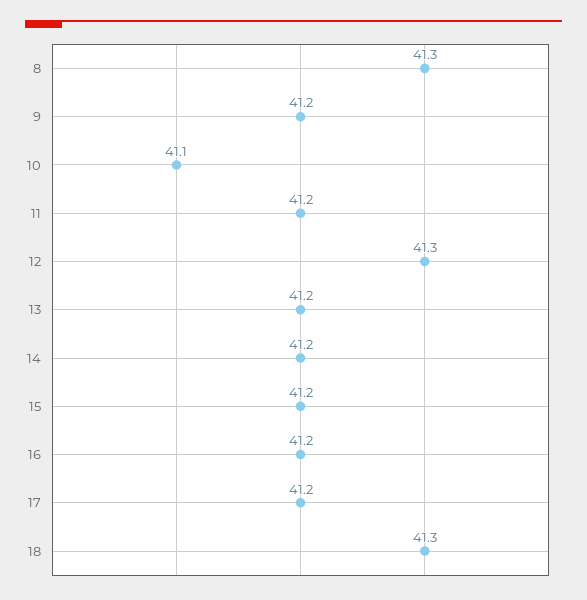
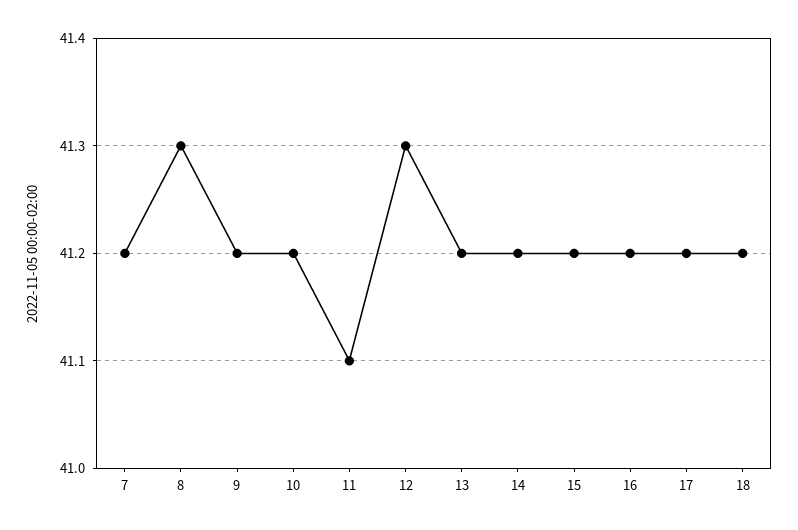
10: 41.1 -> 41.2
11: 41.2 -> 41.1
18: 41.3 -> 41.2
7: none -> 41.2

